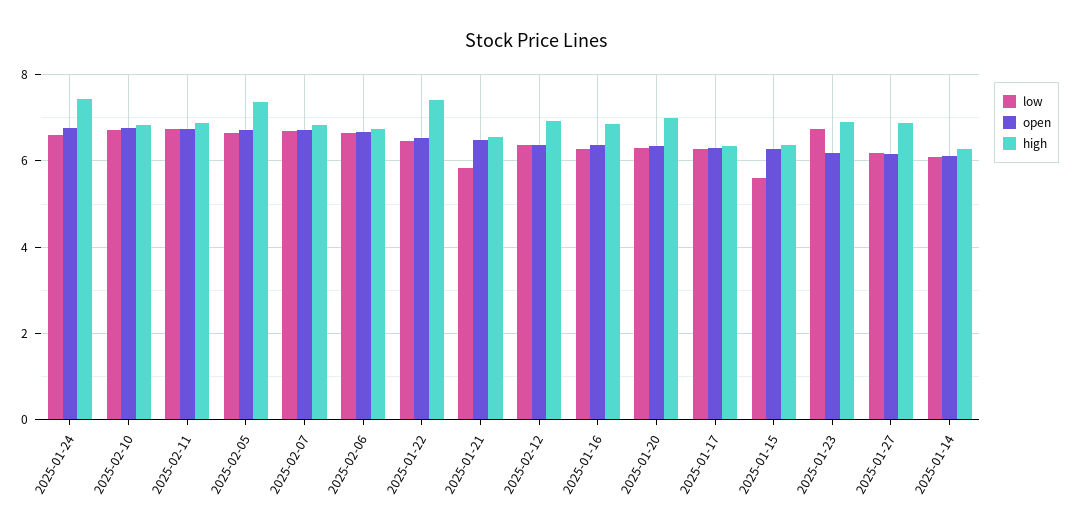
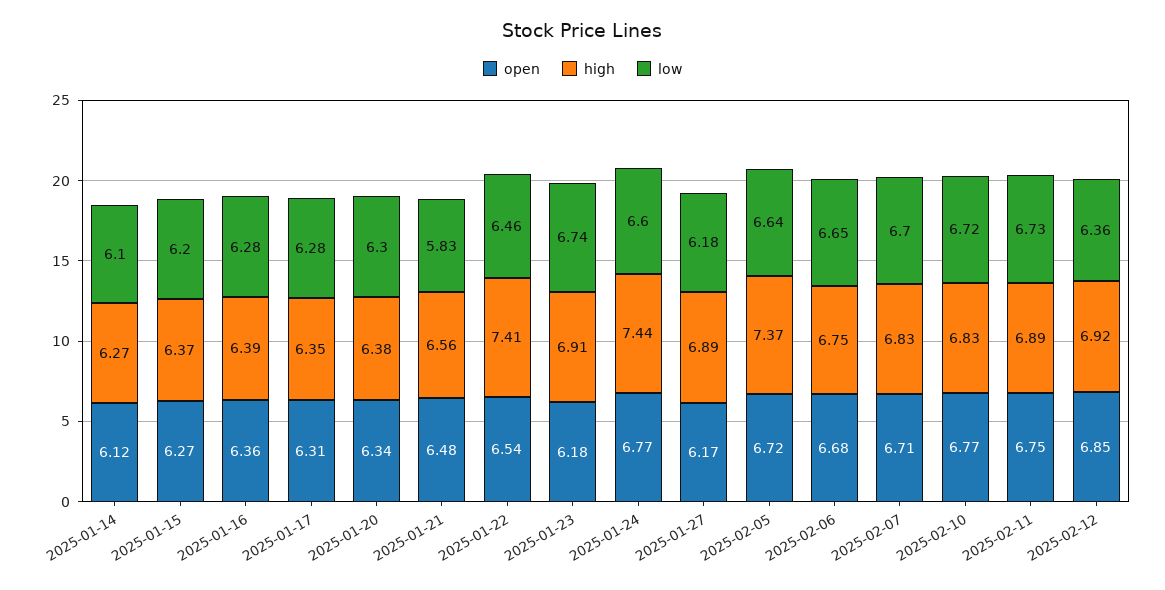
open, 2025-02-12: 6.4 -> 6.85
high, 2025-01-16: 6.8 -> 6.39
high, 2025-01-20: 7 -> 6.38
low, 2025-01-15: 5.6 -> 6.2

